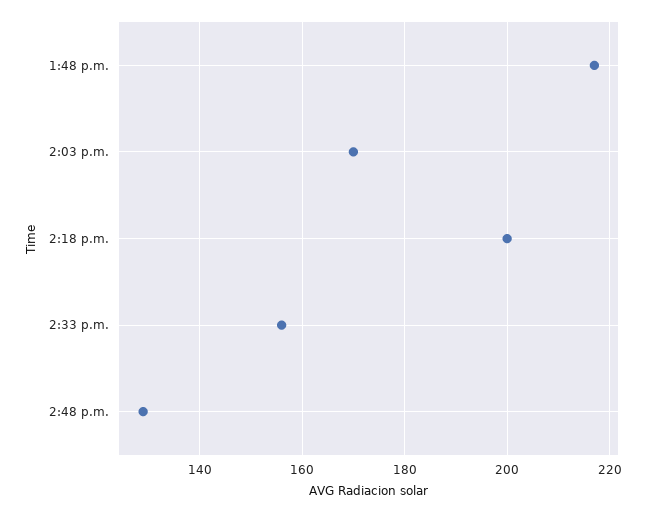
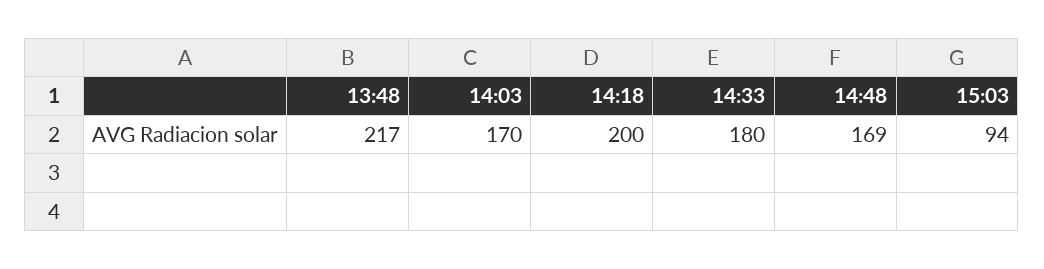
2:33 p.m.: 155 -> 180
2:48 p.m.: 130 -> 169
15:03: none -> 94

